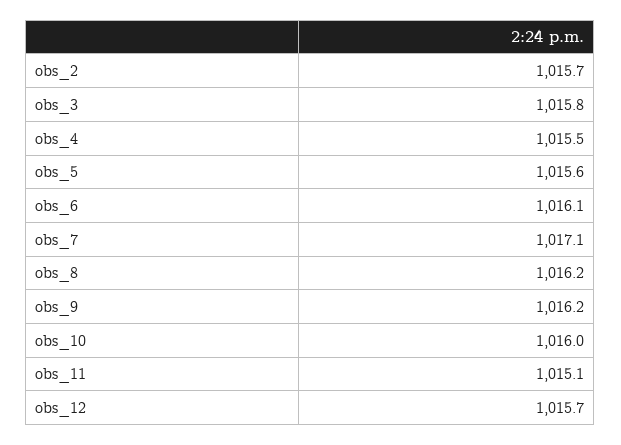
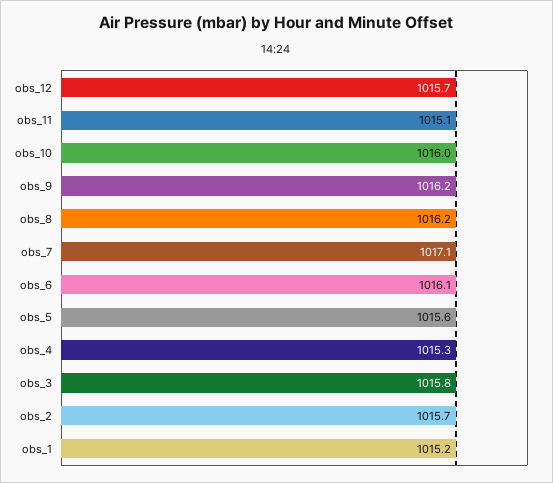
obs_4: 1015.5 -> 1015.3
obs_1: none -> 1015.2

